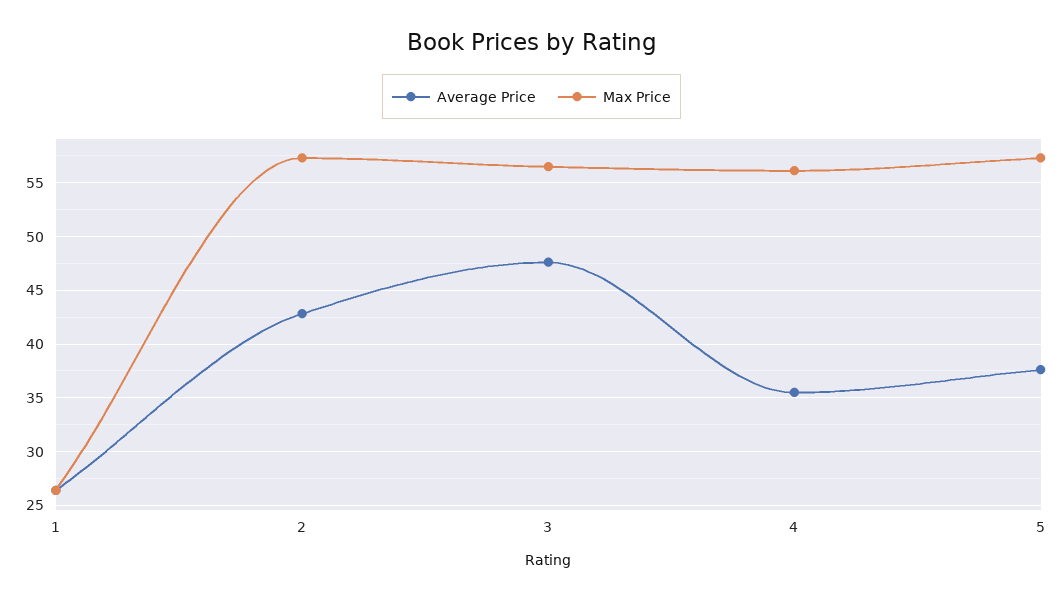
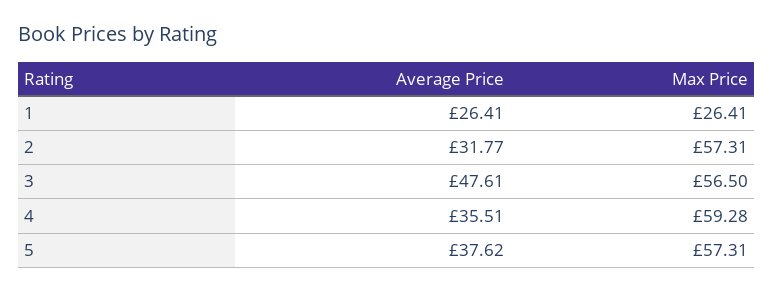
Average Price, 2: 43 -> 31.77
Max Price, 4: 56 -> 59.28

